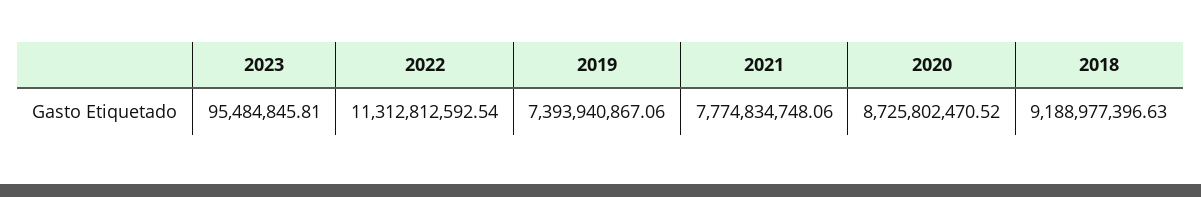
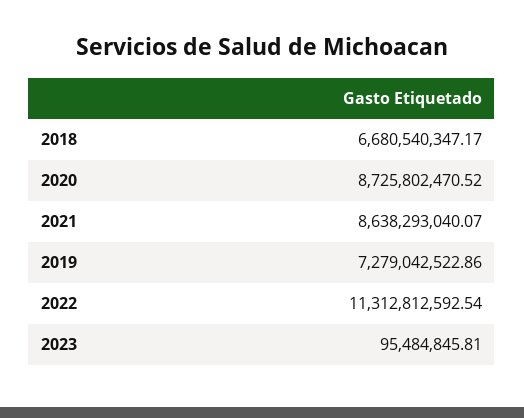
2019: 7393940867.06 -> 7279042522.86
2021: 7774834748.06 -> 8638293040.07
2018: 9188977396.63 -> 6680540347.17

